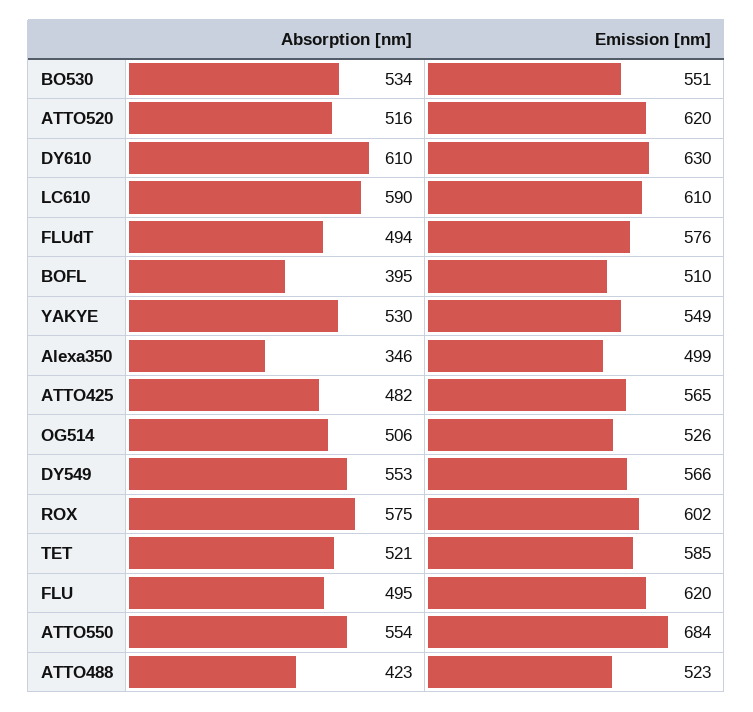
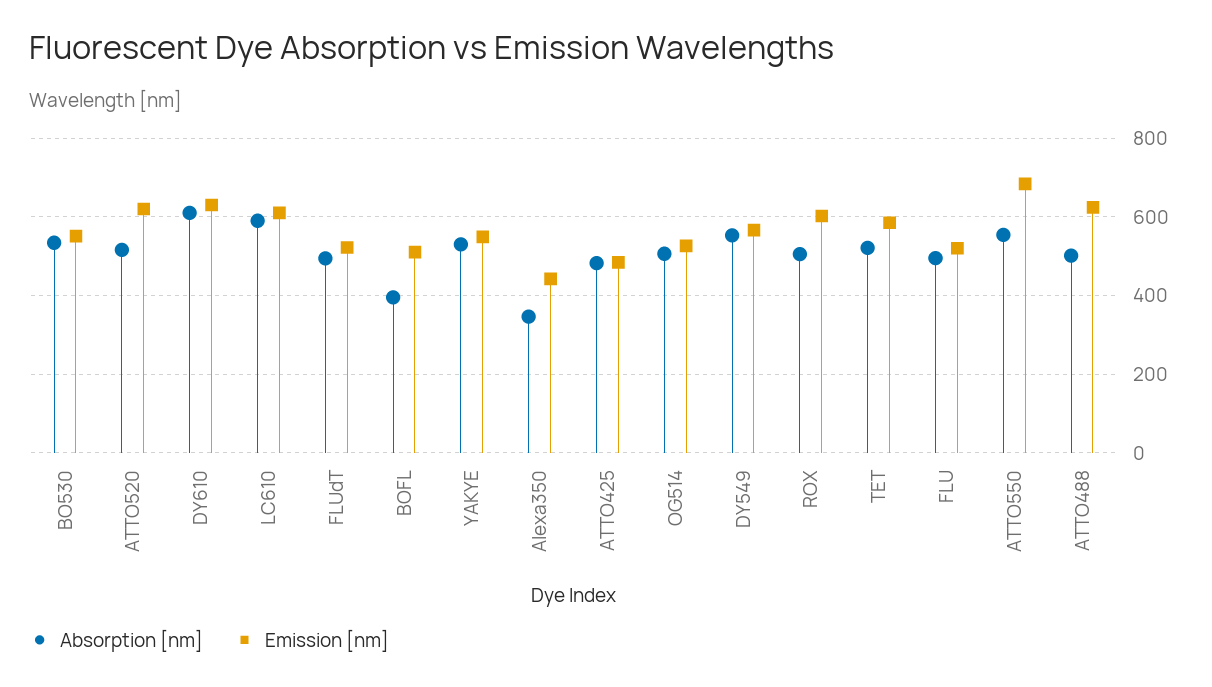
Emission [nm], FLUdT: 576 -> 520
Emission [nm], Alexa350: 499 -> 440
Emission [nm], ATTO425: 565 -> 480
Absorption [nm], ROX: 575 -> 500
Emission [nm], FLU: 620 -> 520
Absorption [nm], ATTO488: 423 -> 500
Emission [nm], ATTO488: 523 -> 620

